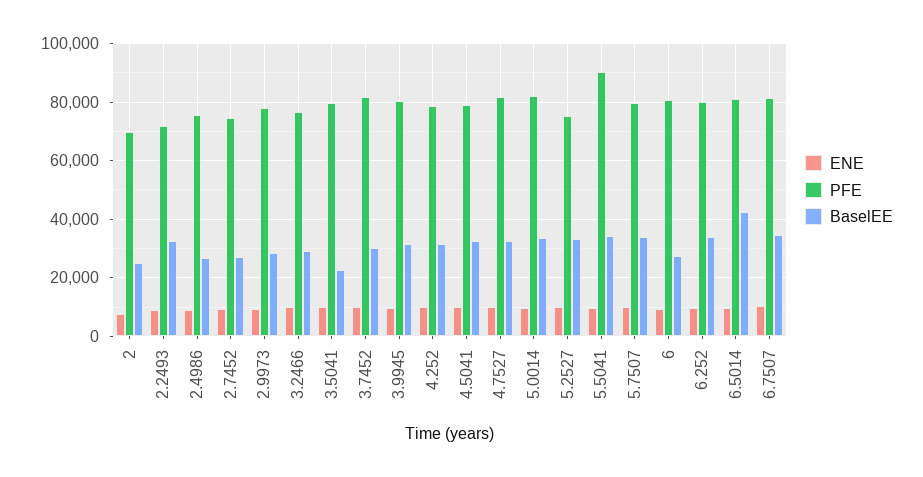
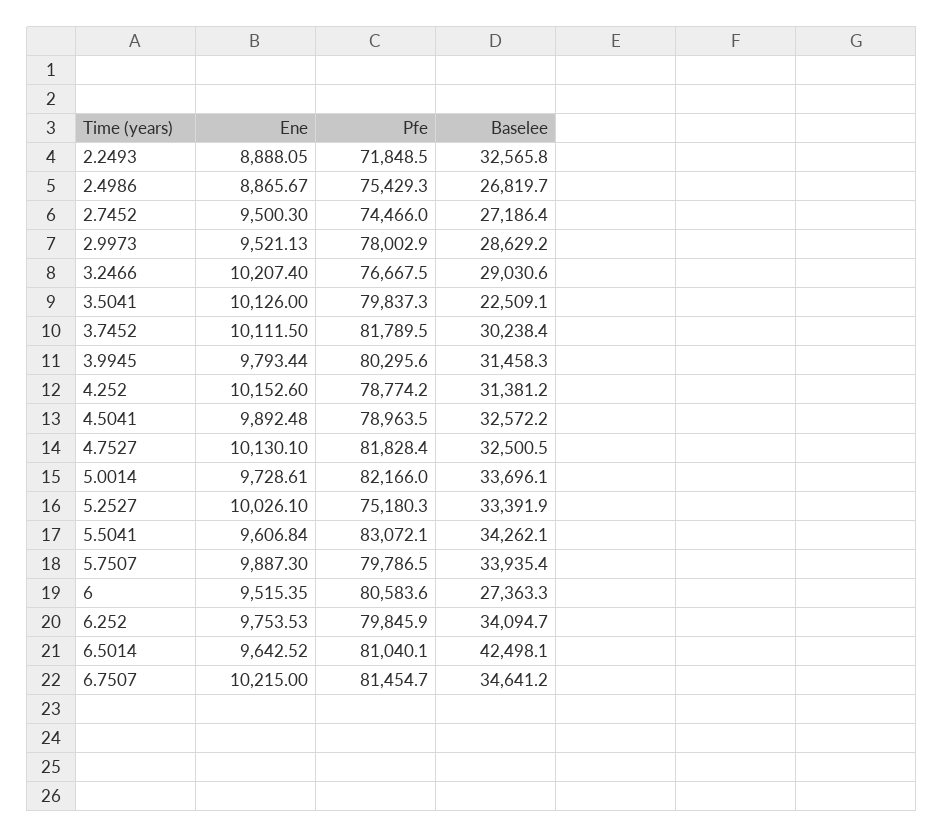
ENE, 2: 7500 -> none
PFE, 2: 70000 -> none
BaselEE, 2: 25000 -> none
PFE, 5.5041: 90000 -> 83072.1

